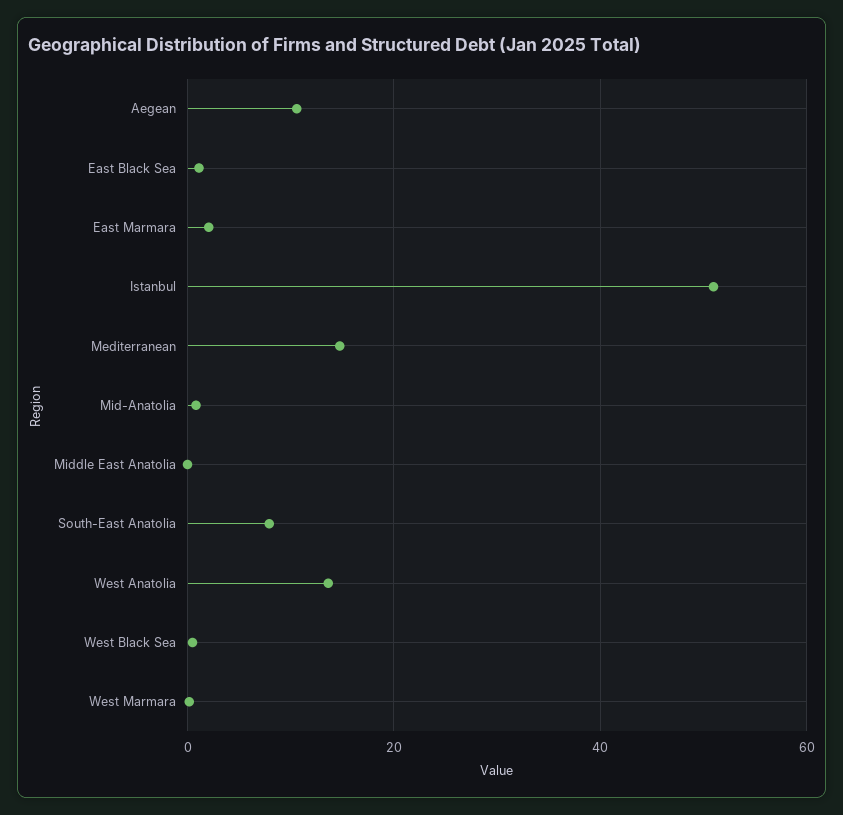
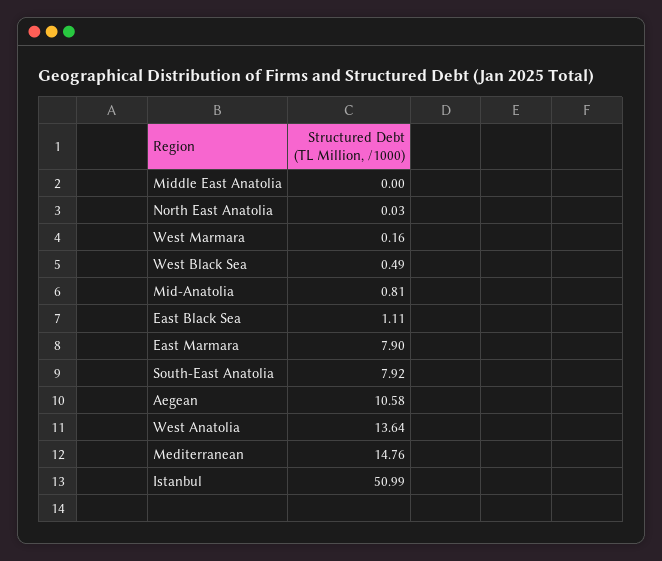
East Marmara: 2 -> 7.9
North East Anatolia: none -> 0.03

